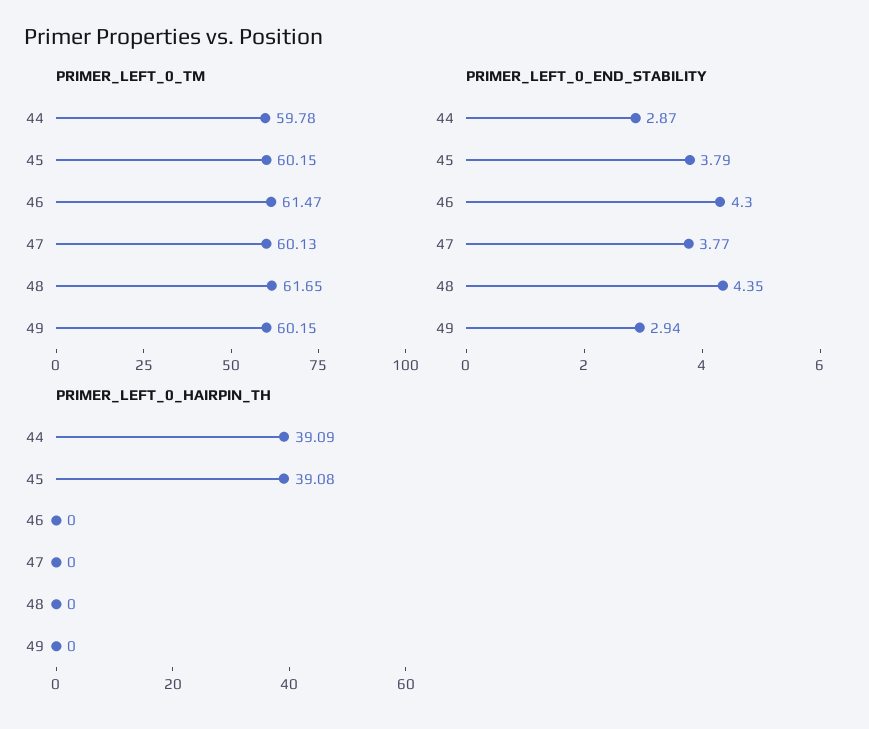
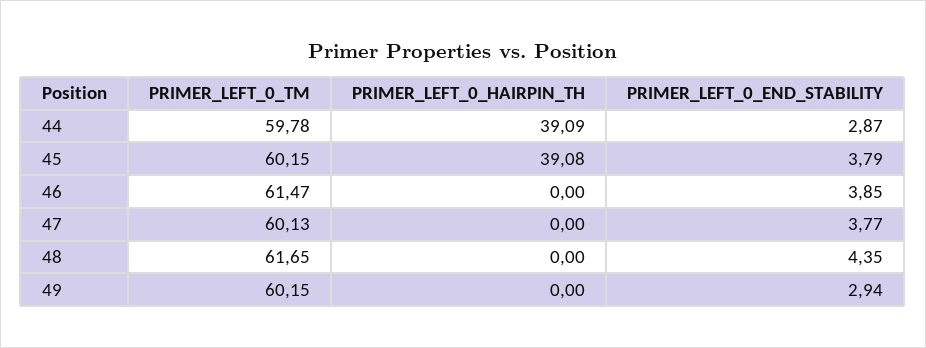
PRIMER_LEFT_0_END_STABILITY, 46: 4.3 -> 3.85

